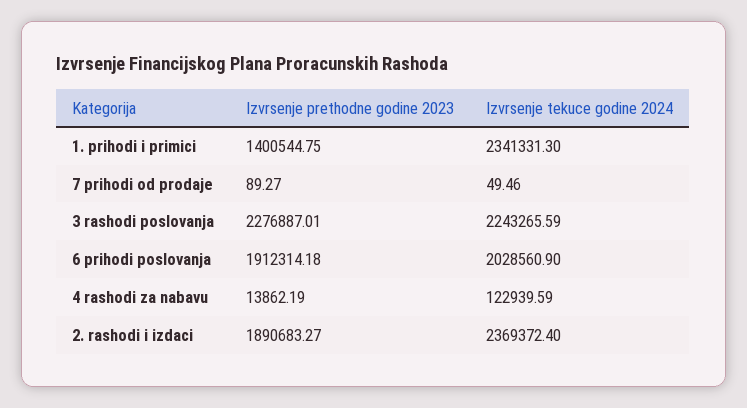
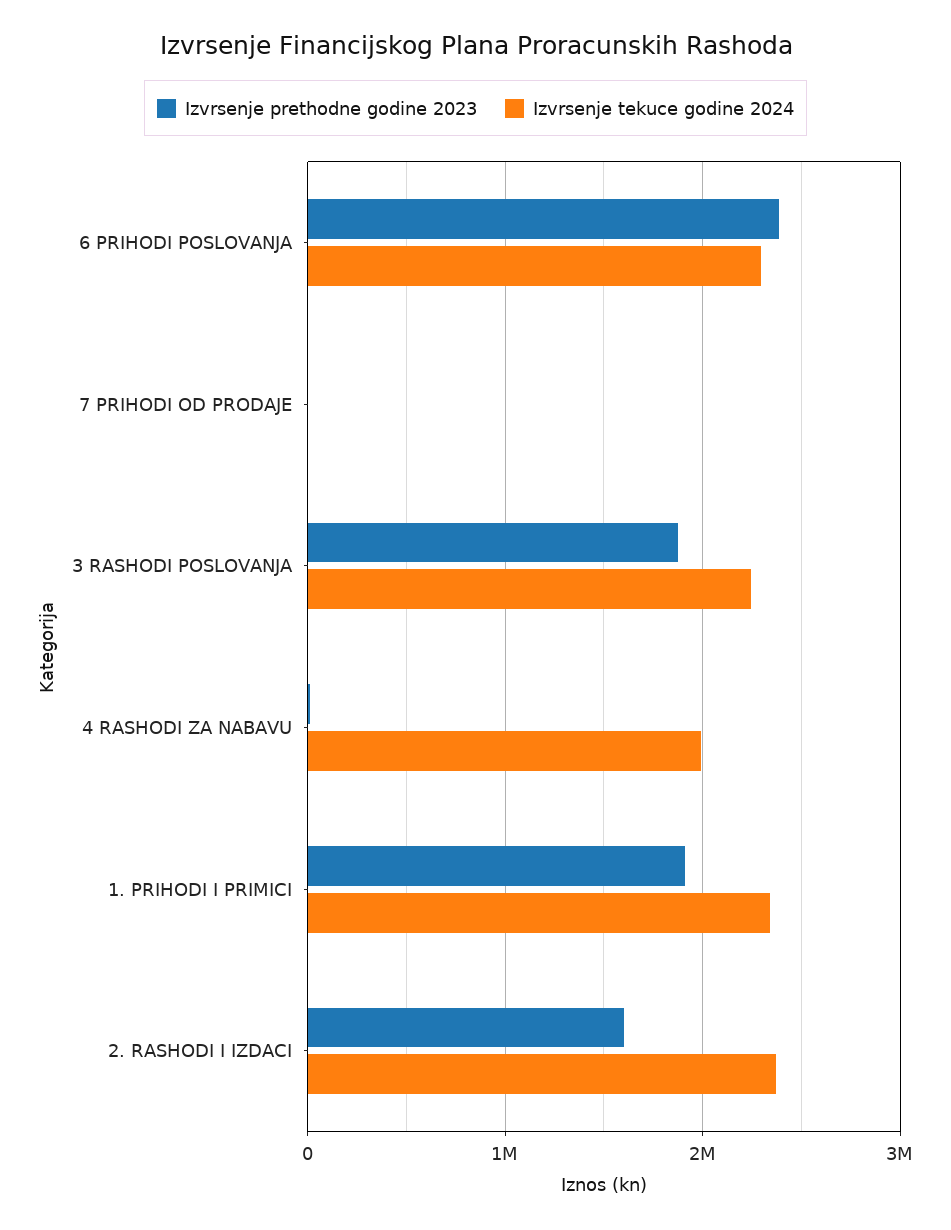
Izvrsenje prethodne godine 2023, 1. prihodi i primici: 1400544.75 -> 1900000
Izvrsenje prethodne godine 2023, 3 rashodi poslovanja: 2276887.01 -> 1900000
Izvrsenje prethodne godine 2023, 6 prihodi poslovanja: 1912314.18 -> 2400000
Izvrsenje tekuce godine 2024, 6 prihodi poslovanja: 2028560.9 -> 2300000
Izvrsenje tekuce godine 2024, 4 rashodi za nabavu: 122939.59 -> 2000000
Izvrsenje prethodne godine 2023, 2. rashodi i izdaci: 1890683.27 -> 1600000

